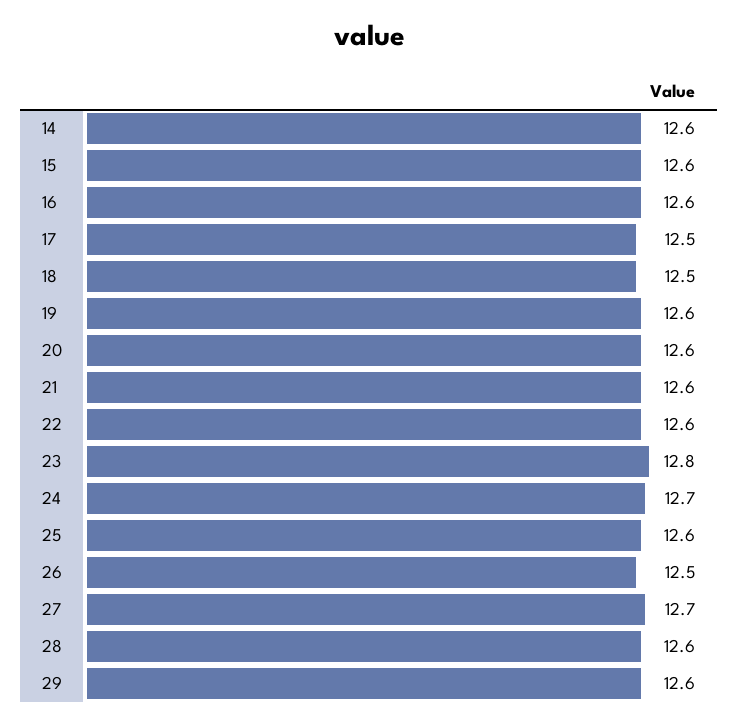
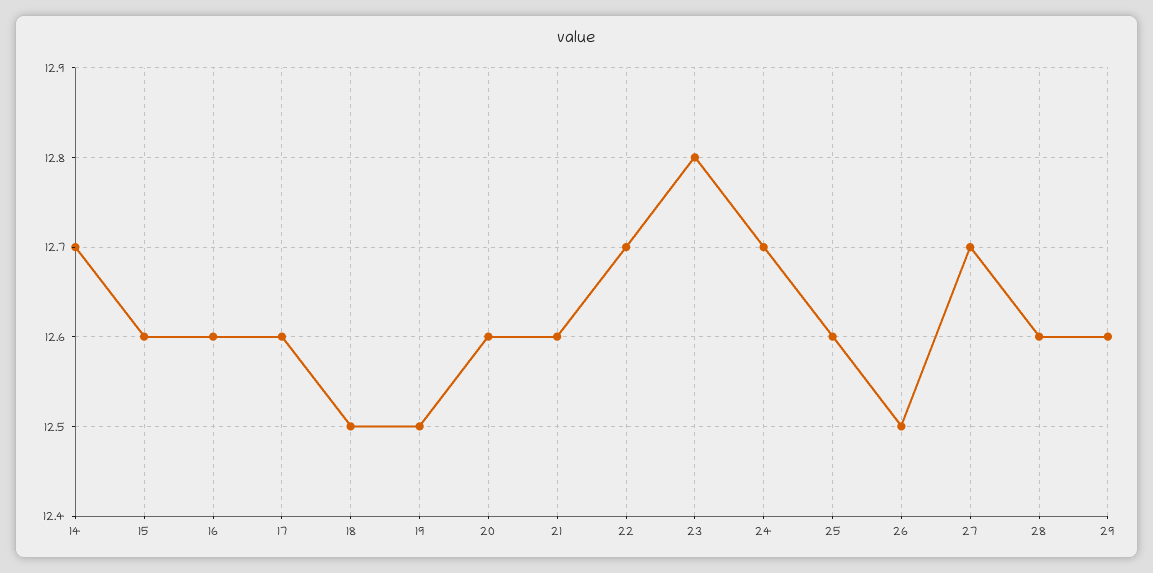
14: 12.6 -> 12.7
17: 12.5 -> 12.6
19: 12.6 -> 12.5
22: 12.6 -> 12.7

